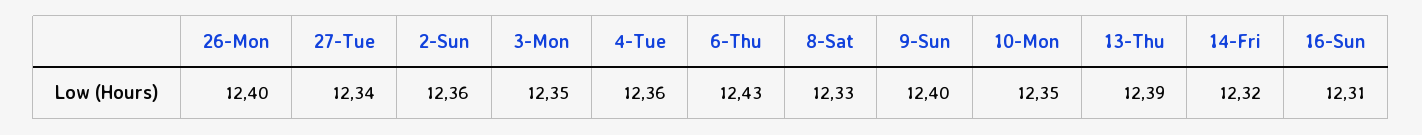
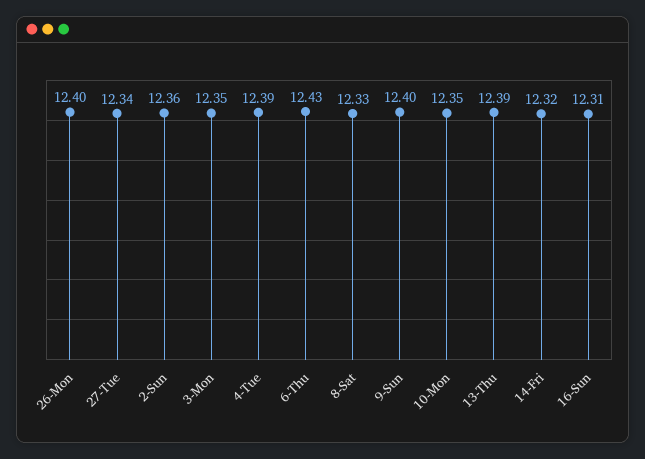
4-Tue: 12.36 -> 12.39

